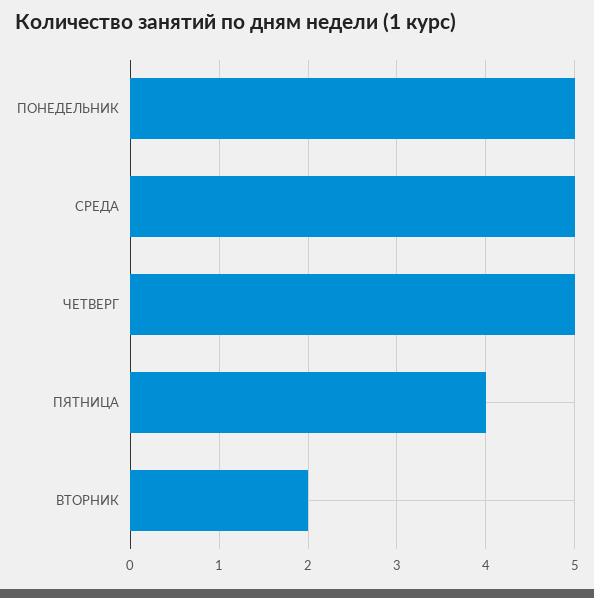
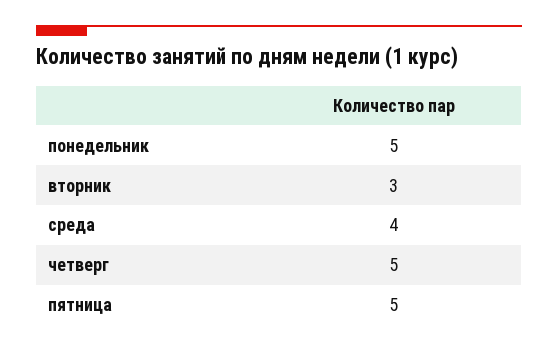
СРЕДА: 5 -> 4
ПЯТНИЦА: 4 -> 5
ВТОРНИК: 2 -> 3

